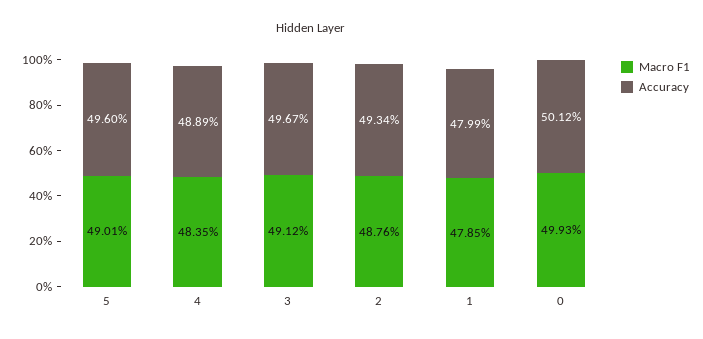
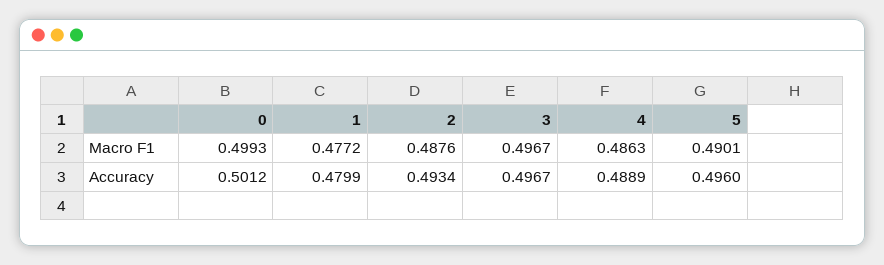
Macro F1, 4: 0.4835 -> 0.4863
Macro F1, 3: 0.4912 -> 0.4967
Macro F1, 1: 0.4785 -> 0.4772

